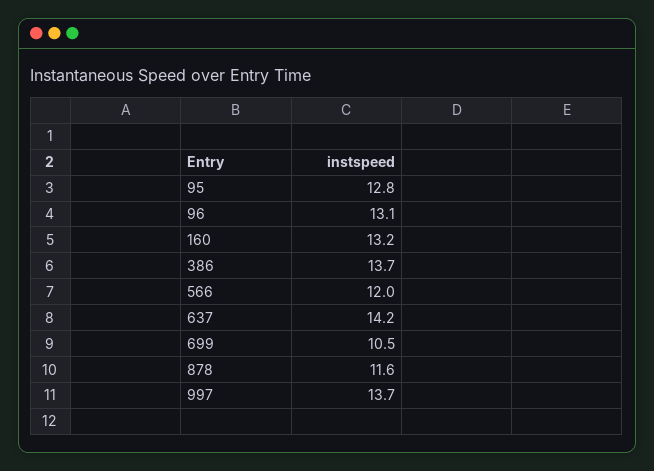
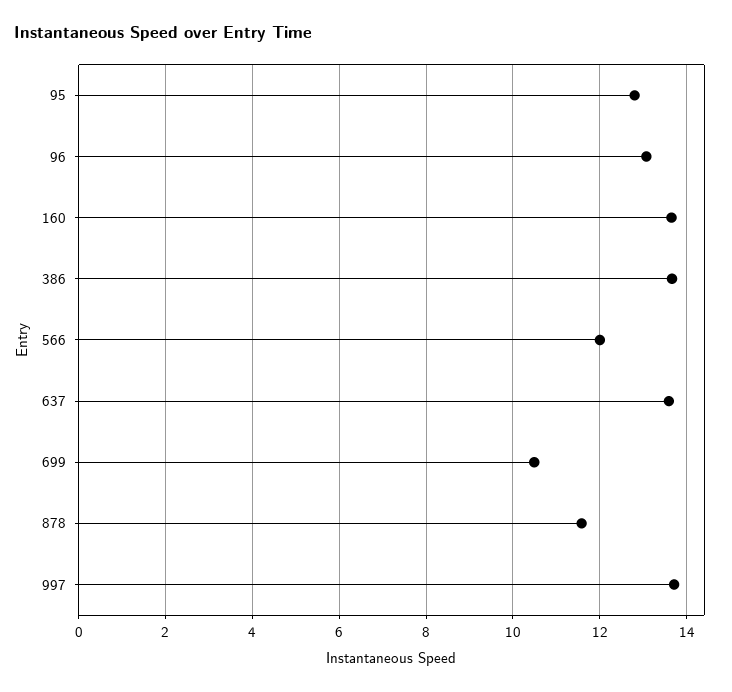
160: 13.2 -> 13.6
637: 14.2 -> 13.6

